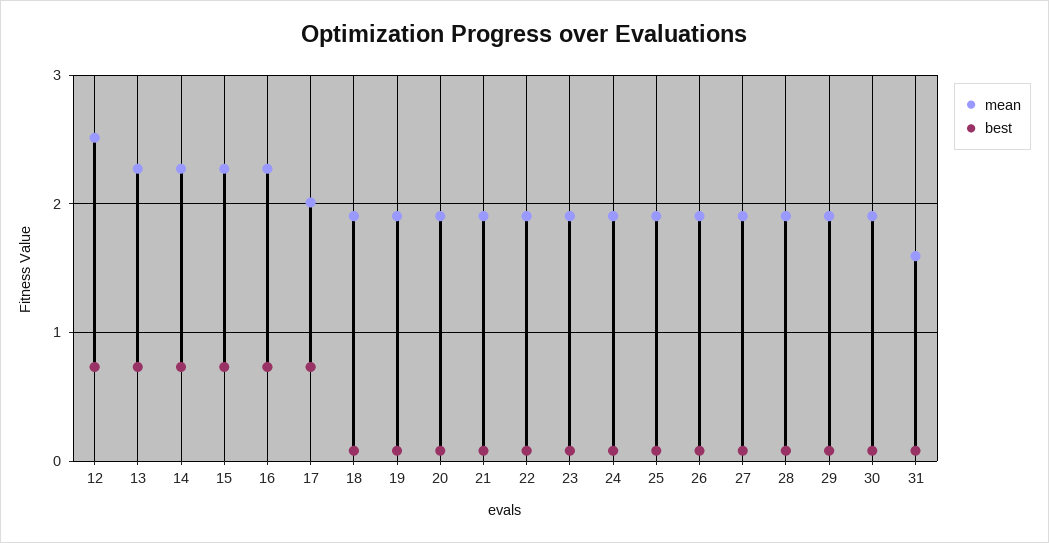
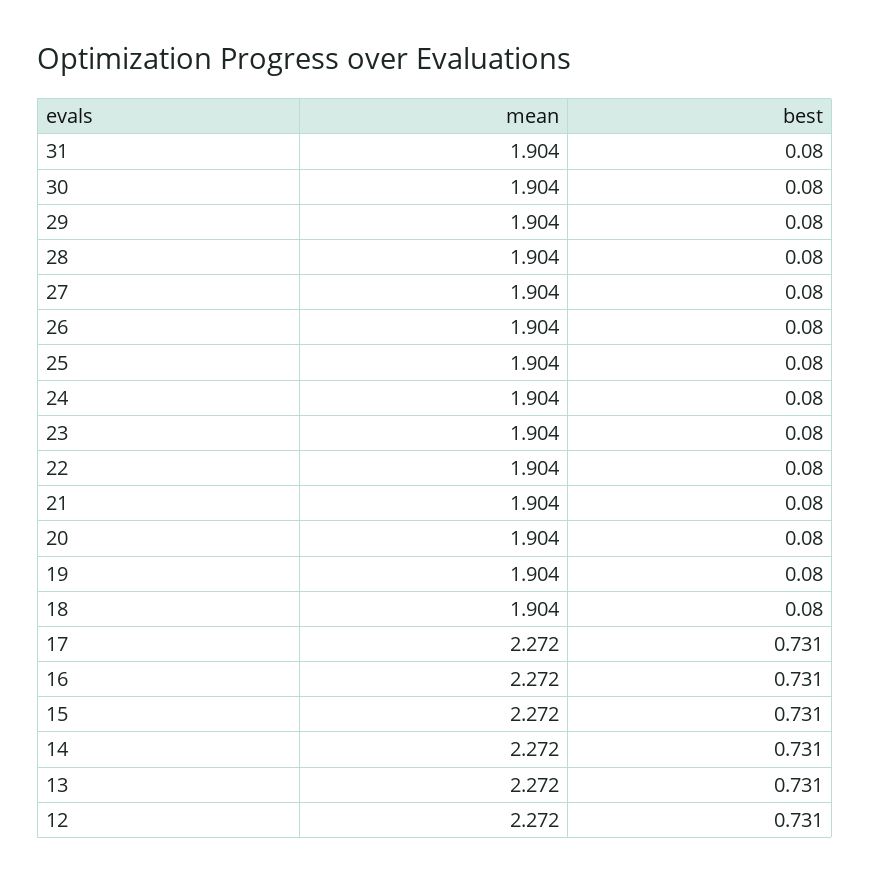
mean, 12: 2.5 -> 2.272
mean, 17: 2 -> 2.272
mean, 31: 1.6 -> 1.904

